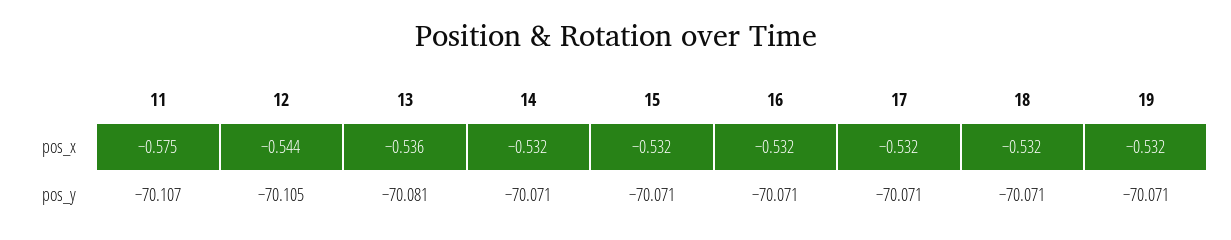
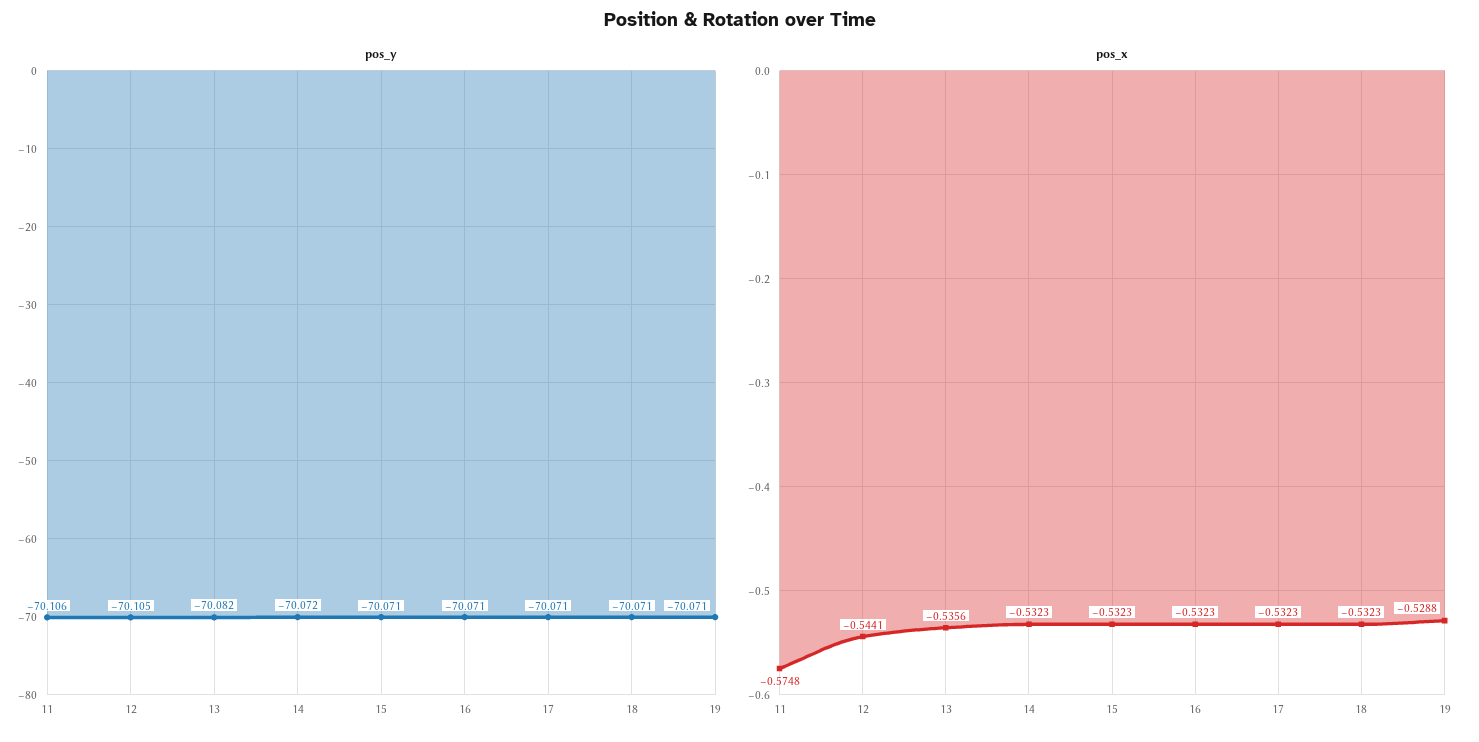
pos_x, 19: -0.532 -> -0.5288
pos_y, 11: -70.107 -> -70.106
pos_y, 13: -70.081 -> -70.082
pos_y, 14: -70.071 -> -70.072

